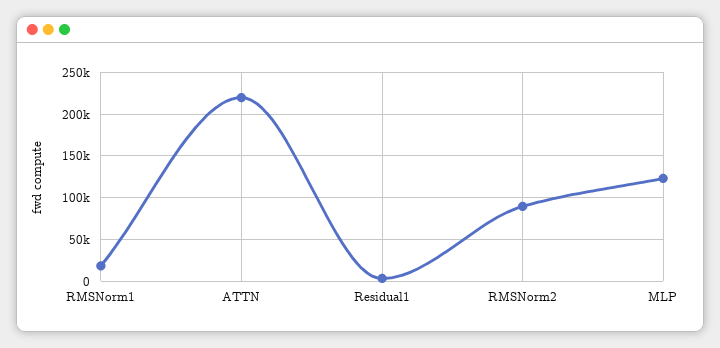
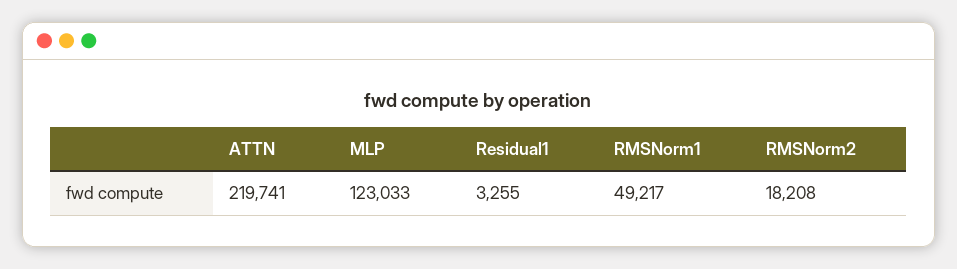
RMSNorm1: 20000 -> 49217
RMSNorm2: 90000 -> 18208

